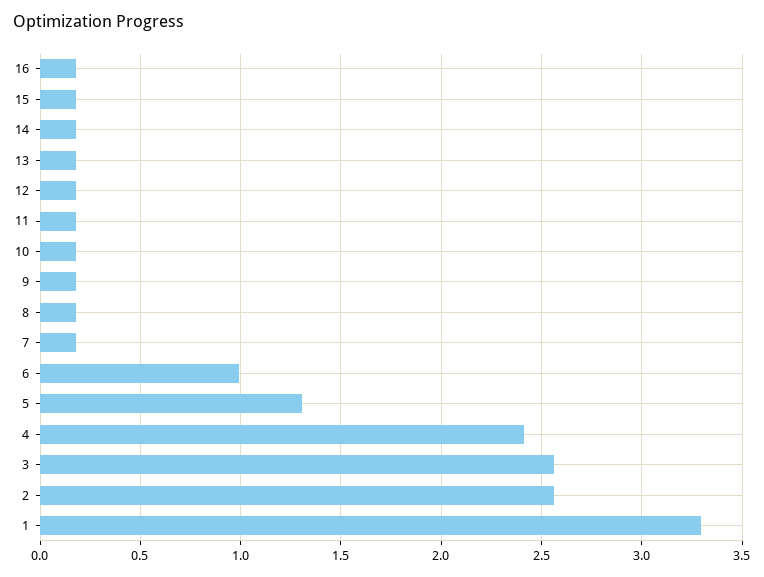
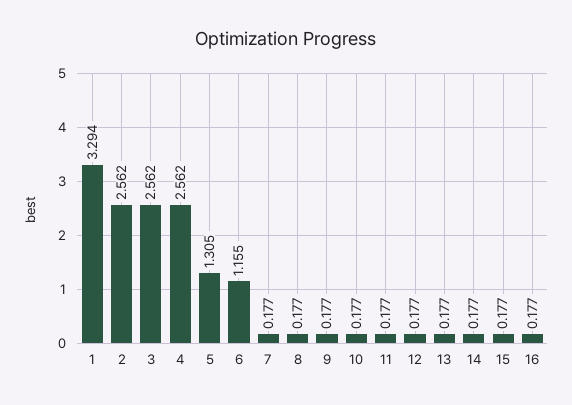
6: 1 -> 1.155
4: 2.4 -> 2.562

